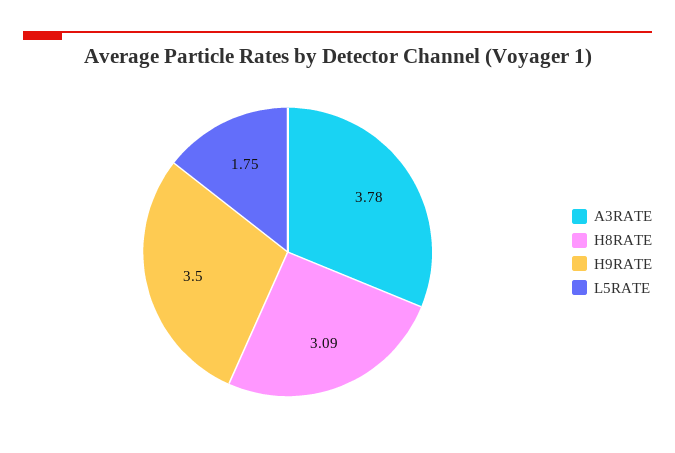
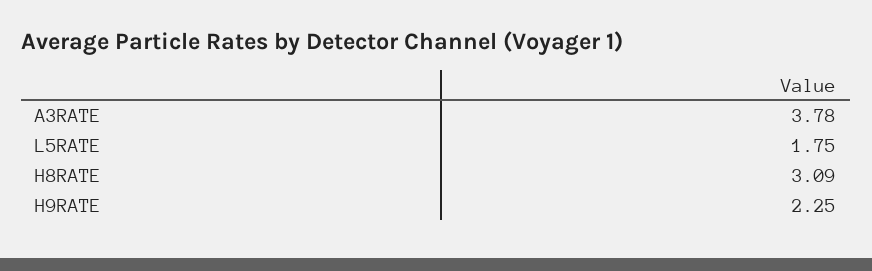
H9RATE: 3.5 -> 2.25

